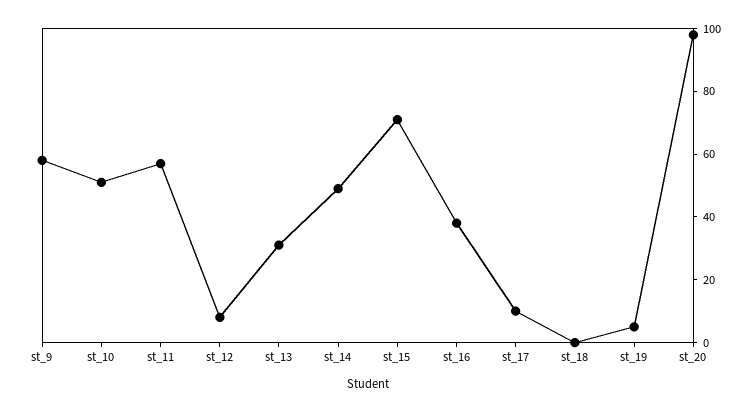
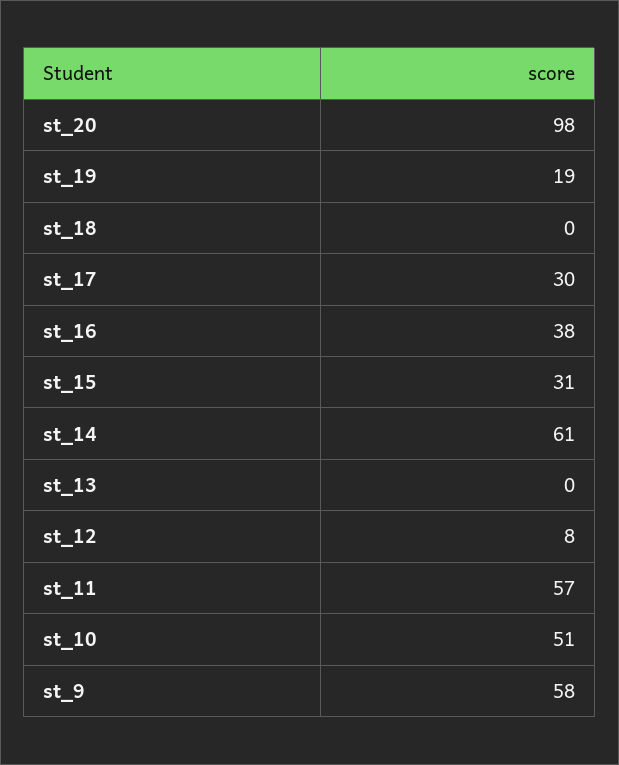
st_13: 30 -> 0
st_14: 50 -> 61
st_15: 70 -> 31
st_17: 10 -> 30
st_19: 5 -> 19

